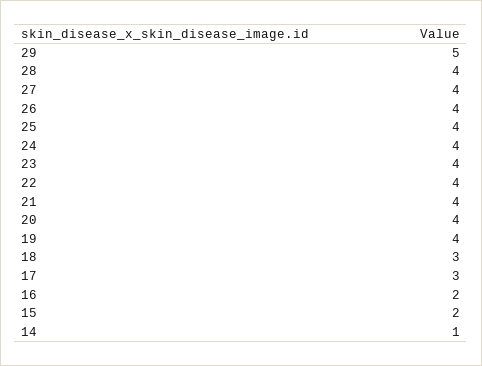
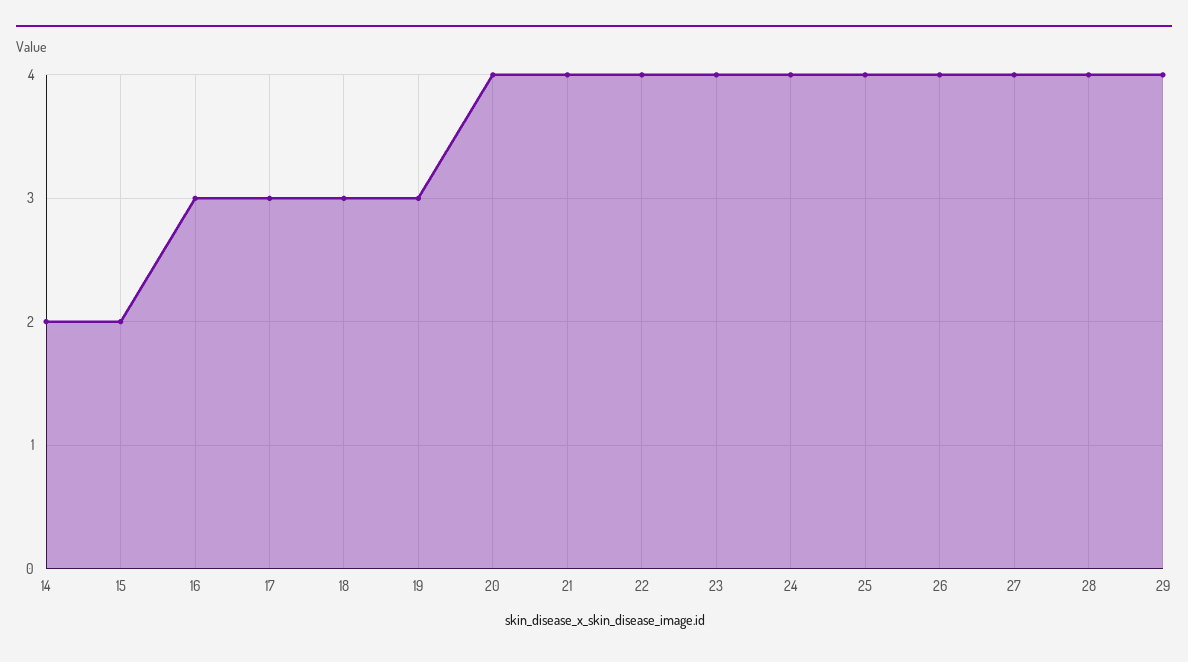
29: 5 -> 4
19: 4 -> 3
16: 2 -> 3
14: 1 -> 2

